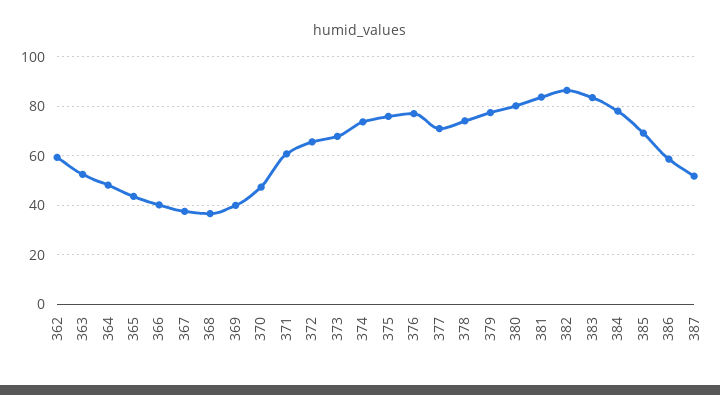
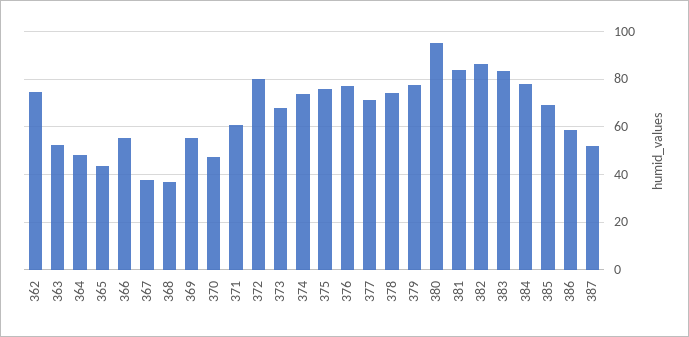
362: 60 -> 75
366: 40 -> 55
369: 40 -> 55
372: 65 -> 80
380: 80 -> 95

